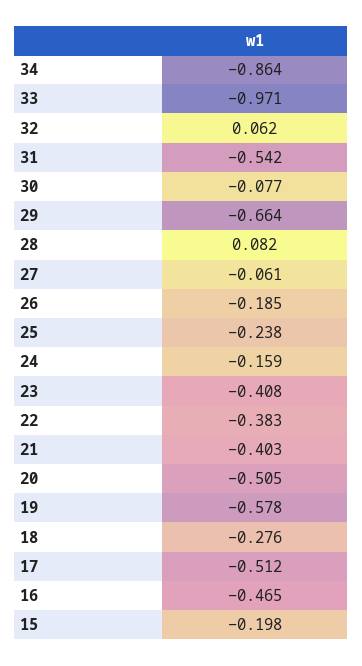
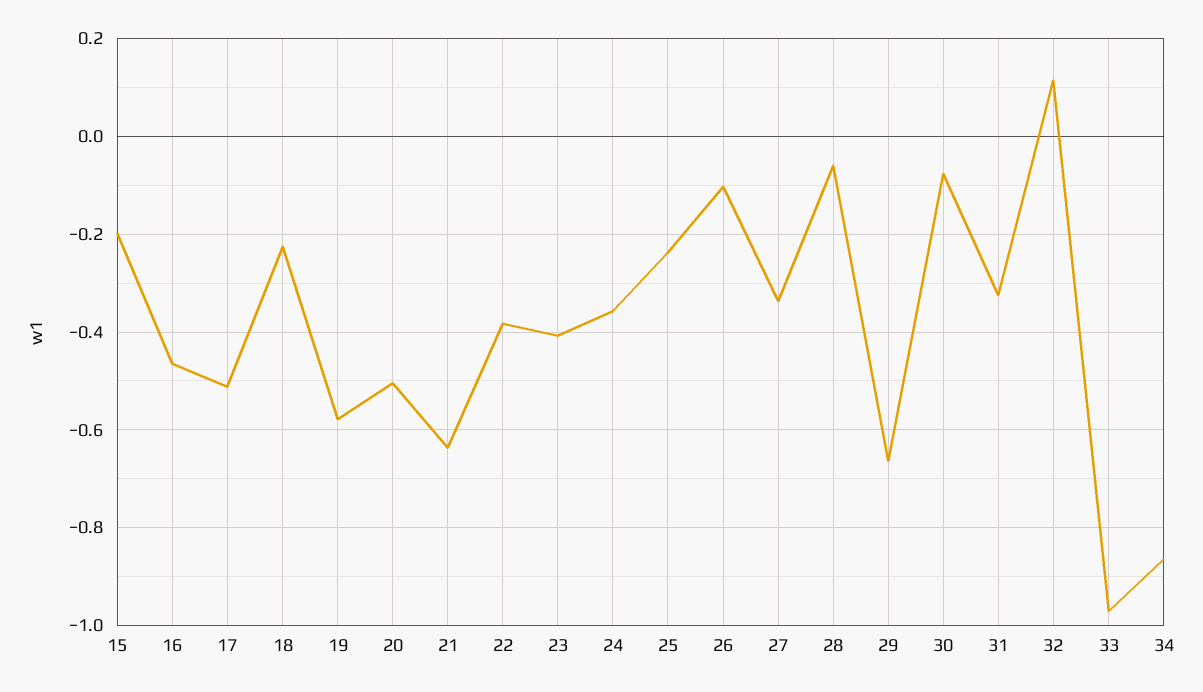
32: 0.062 -> 0.12
31: -0.542 -> -0.32
28: 0.082 -> -0.06
27: -0.061 -> -0.34
26: -0.185 -> -0.1
24: -0.159 -> -0.36
21: -0.403 -> -0.64
18: -0.276 -> -0.22

